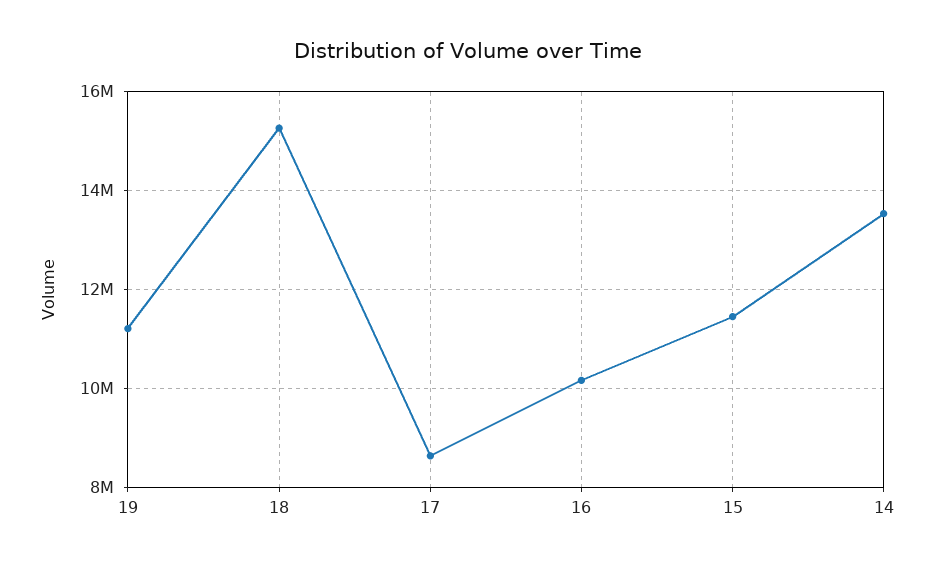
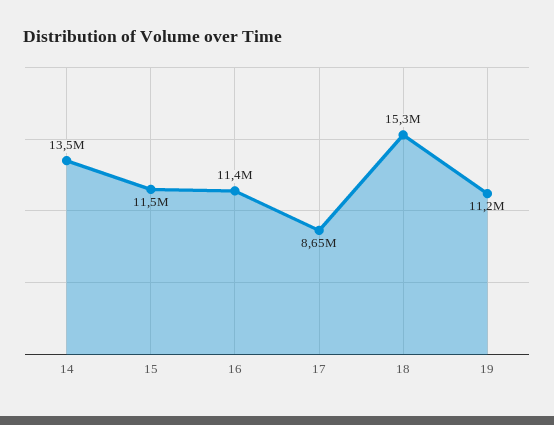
16: 10200000 -> 11400000

